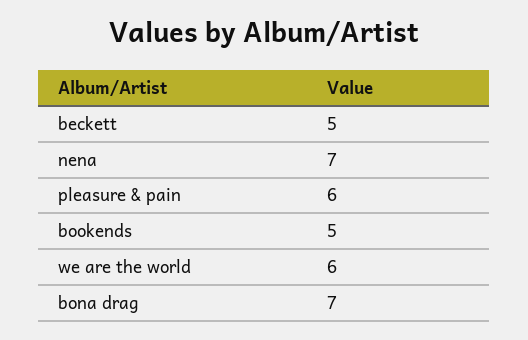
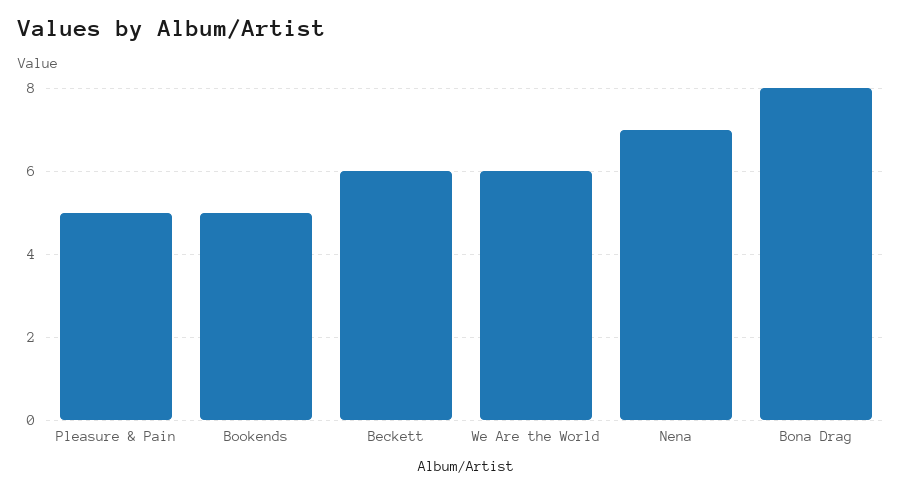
beckett: 5 -> 6
pleasure & pain: 6 -> 5
bona drag: 7 -> 8

